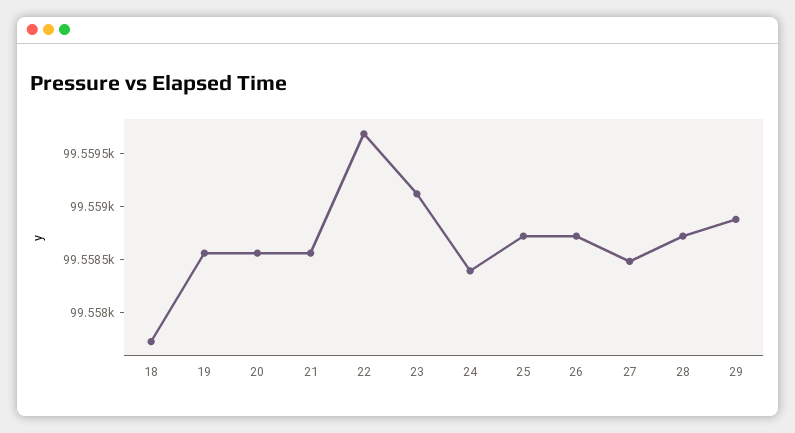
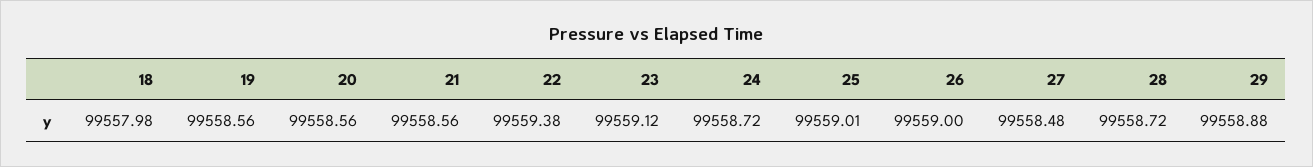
18: 99557.7 -> 99557.98
22: 99559.7 -> 99559.38
24: 99558.4 -> 99558.72
25: 99558.7 -> 99559.01
26: 99558.7 -> 99559

